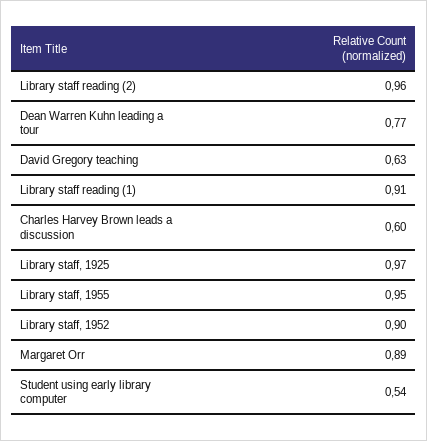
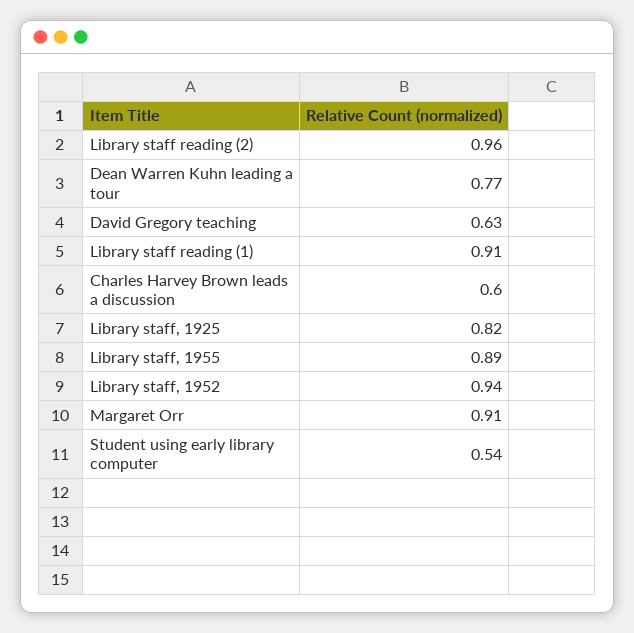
Library staff, 1925: 0.97 -> 0.82
Library staff, 1955: 0.95 -> 0.89
Library staff, 1952: 0.9 -> 0.94
Margaret Orr: 0.89 -> 0.91

